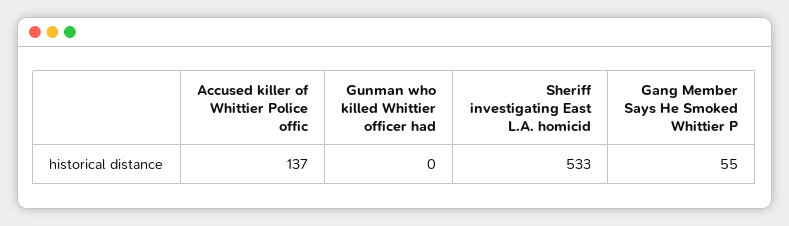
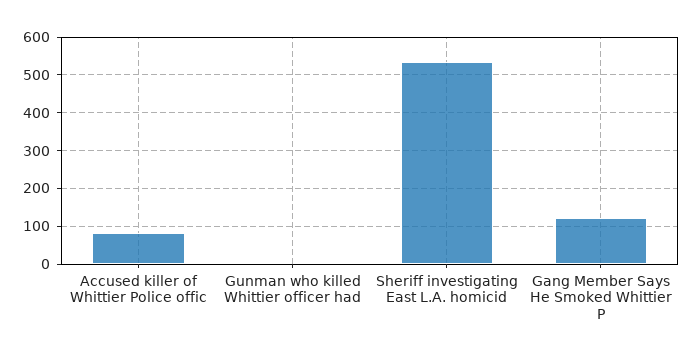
Accused killer of Whittier Police offic: 137 -> 80
Gang Member Says He Smoked Whittier P: 55 -> 120

